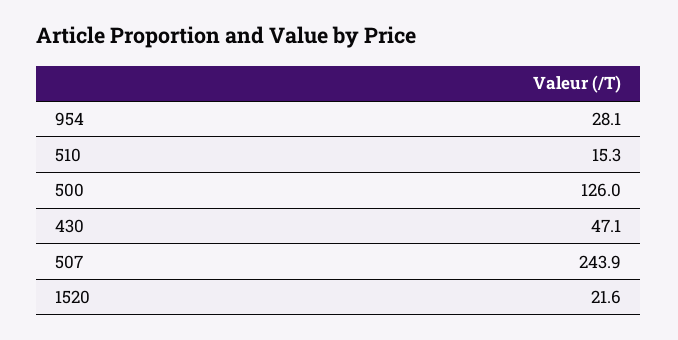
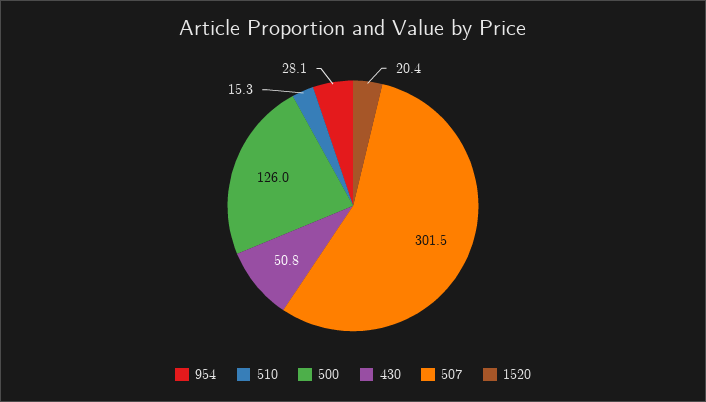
430: 47.1 -> 50.8
507: 243.9 -> 301.5
1520: 21.6 -> 20.4

